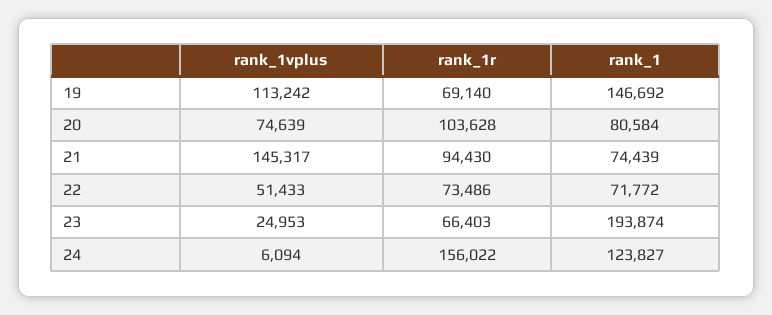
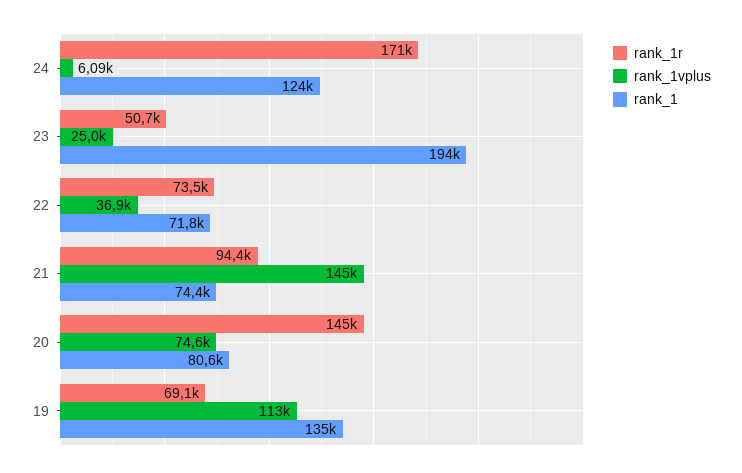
rank_1, 19: 146692 -> 135000
rank_1r, 20: 103628 -> 145000
rank_1vplus, 22: 51433 -> 36900
rank_1r, 23: 66403 -> 50700
rank_1r, 24: 156022 -> 171000

